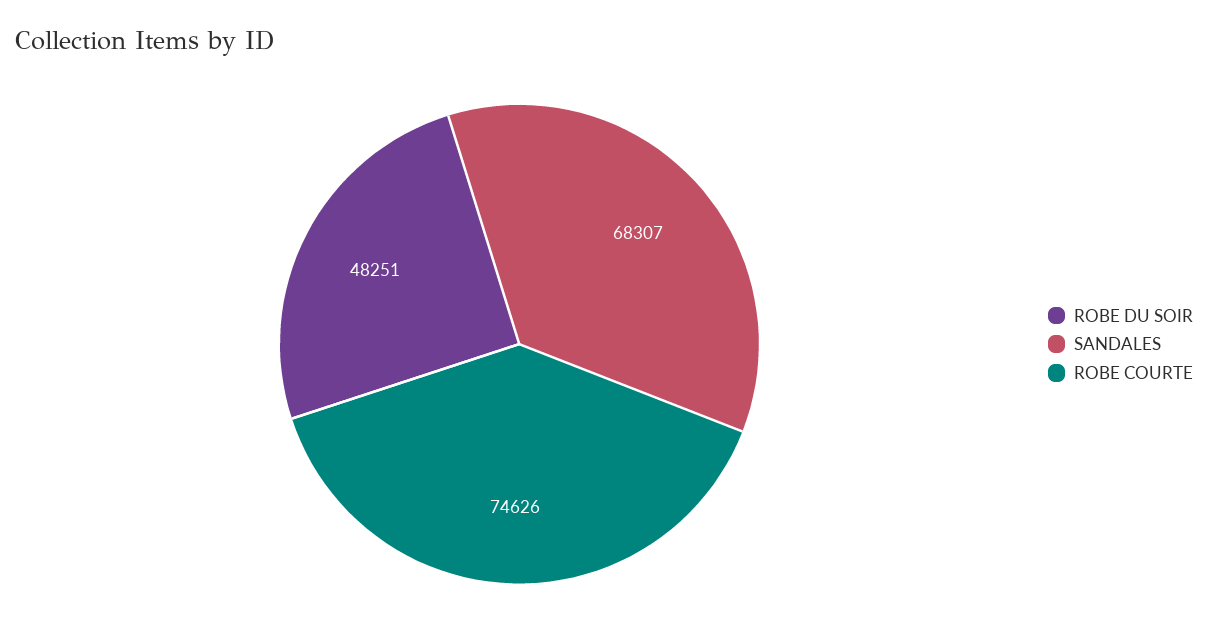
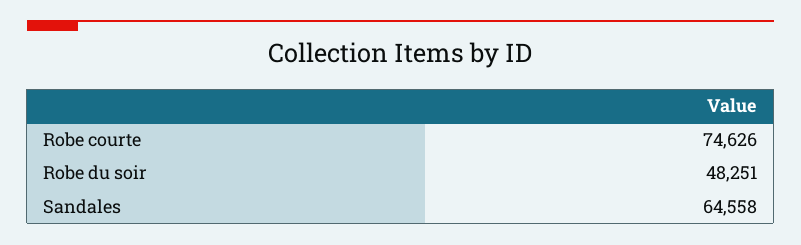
SANDALES: 68307 -> 64558

